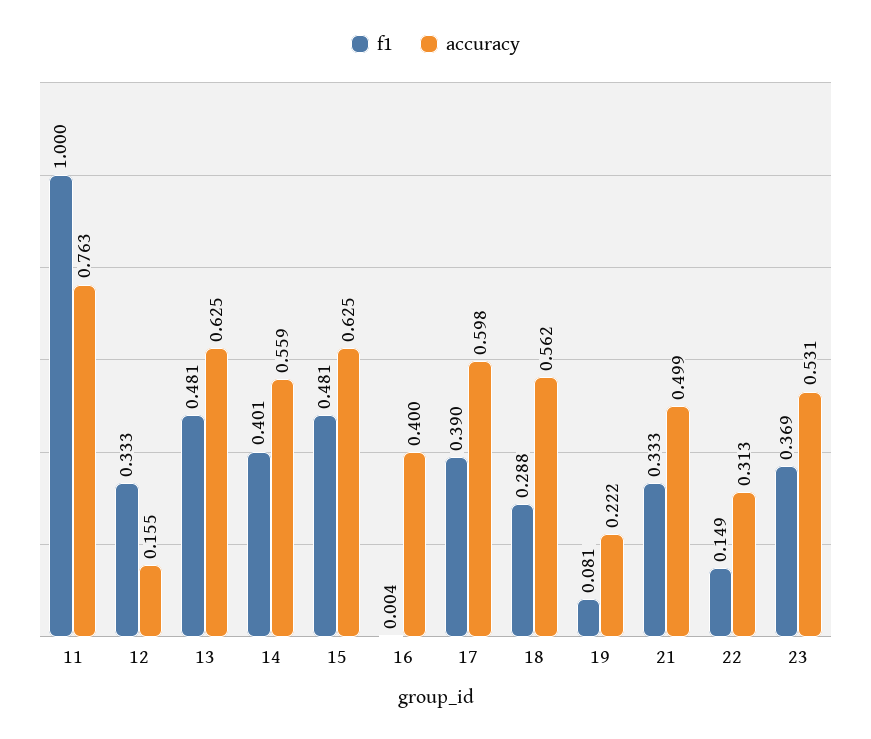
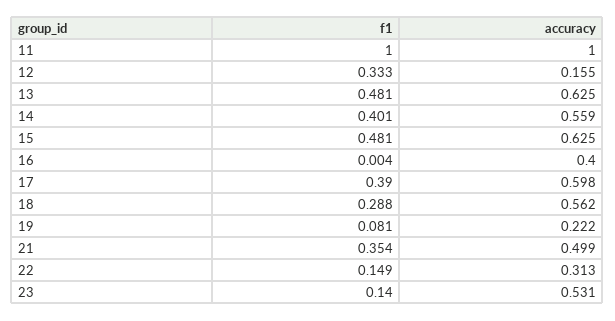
accuracy, 11: 0.763 -> 1
f1, 21: 0.333 -> 0.354
f1, 23: 0.369 -> 0.14

